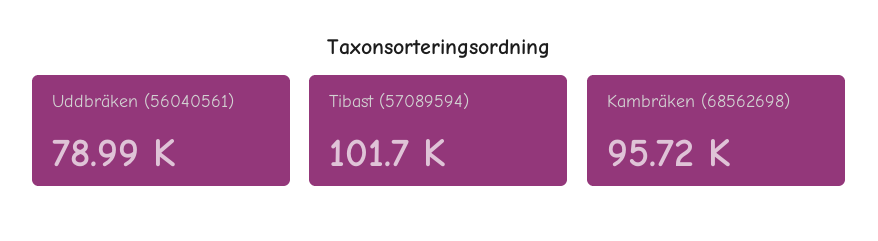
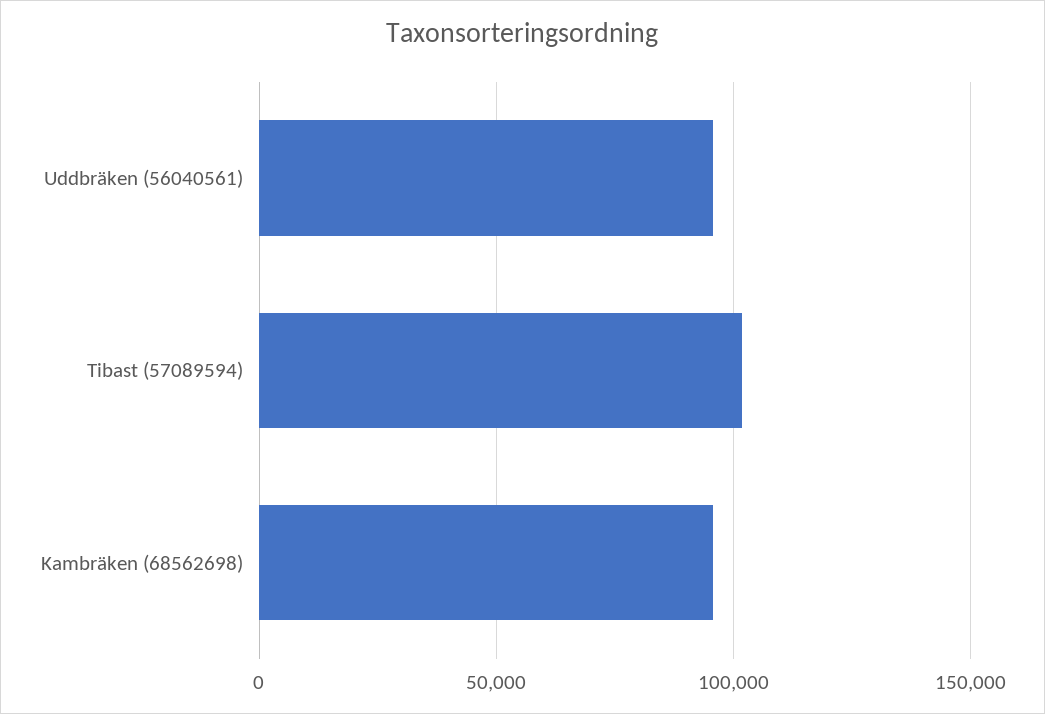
Uddbräken (56040561): 78990 -> 95000

